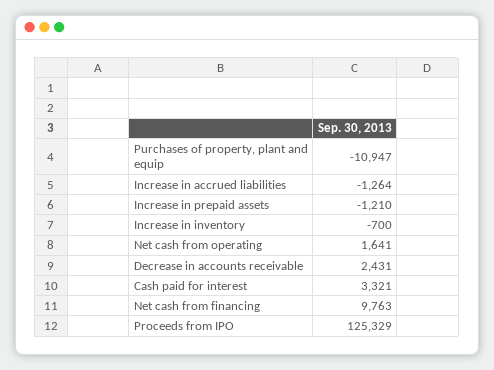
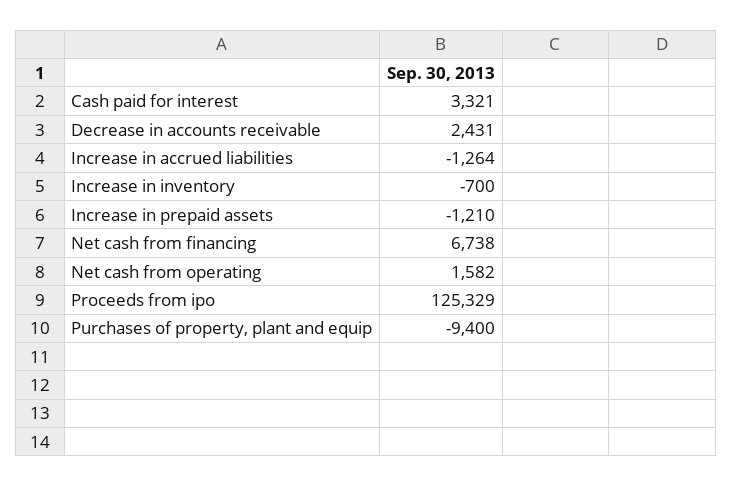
Purchases of property, plant and equip: -10947 -> -9400
Net cash from operating: 1641 -> 1582
Net cash from financing: 9763 -> 6738

